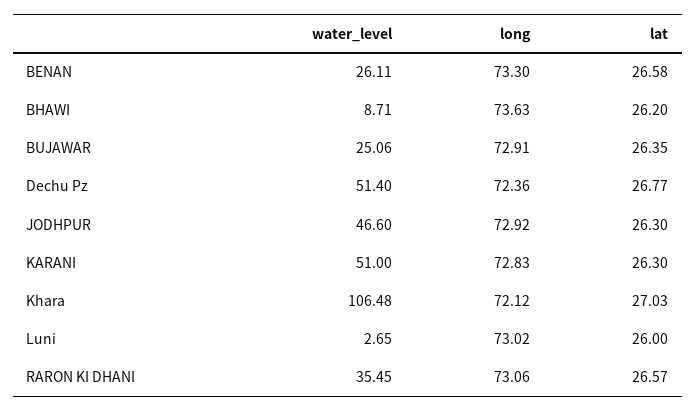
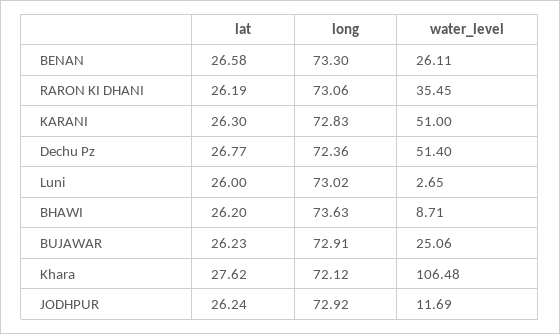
lat, BUJAWAR: 26.35 -> 26.23
water_level, JODHPUR: 46.6 -> 11.69
lat, JODHPUR: 26.3 -> 26.24
lat, Khara: 27.03 -> 27.62
lat, RARON KI DHANI: 26.57 -> 26.19

